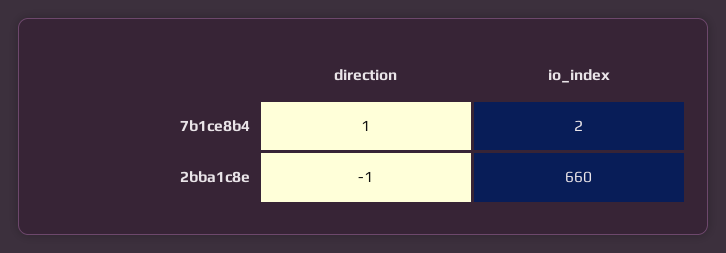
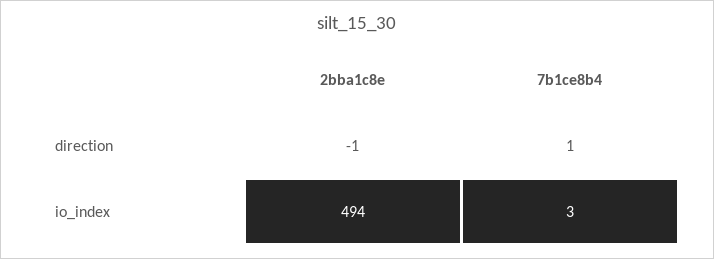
io_index, 7b1ce8b4: 2 -> 3
io_index, 2bba1c8e: 660 -> 494

